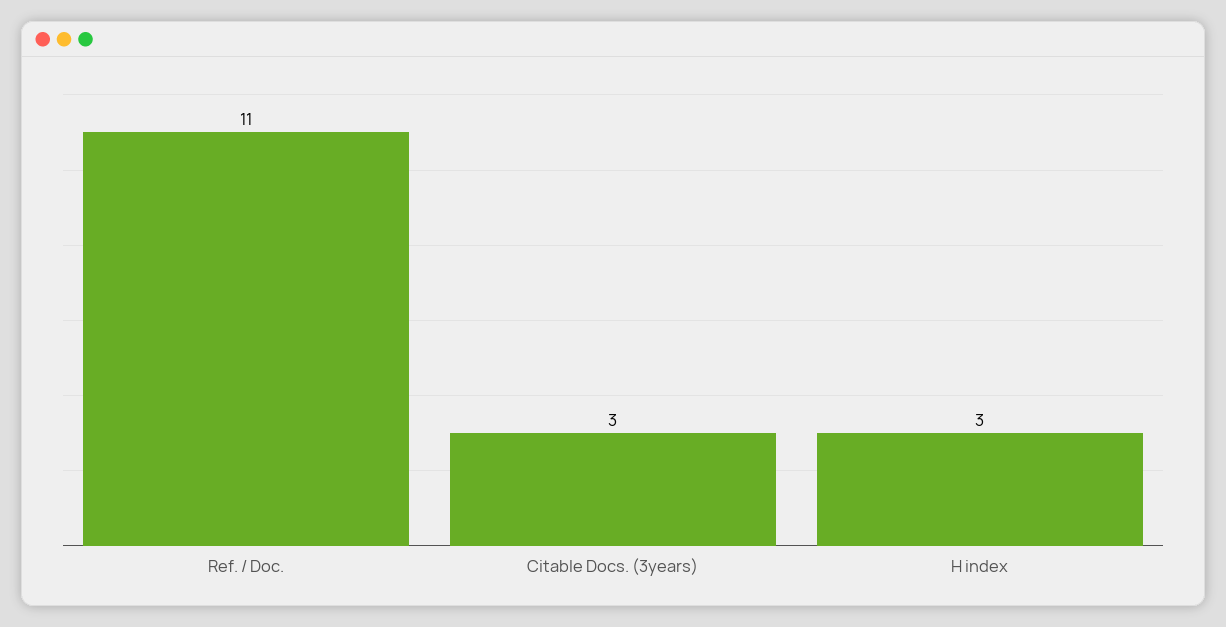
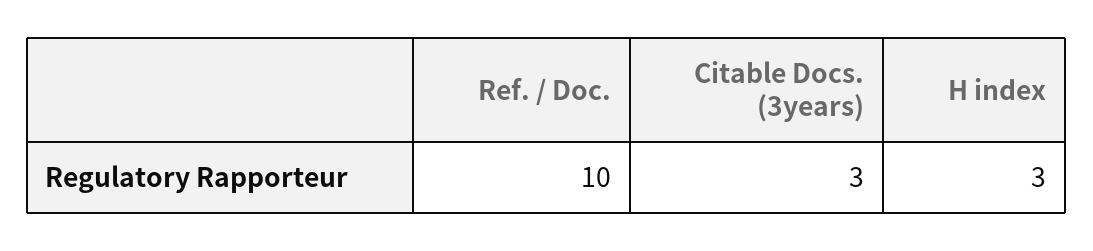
Ref. / Doc.: 11 -> 10

